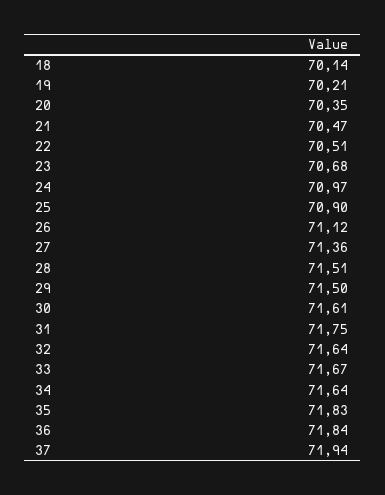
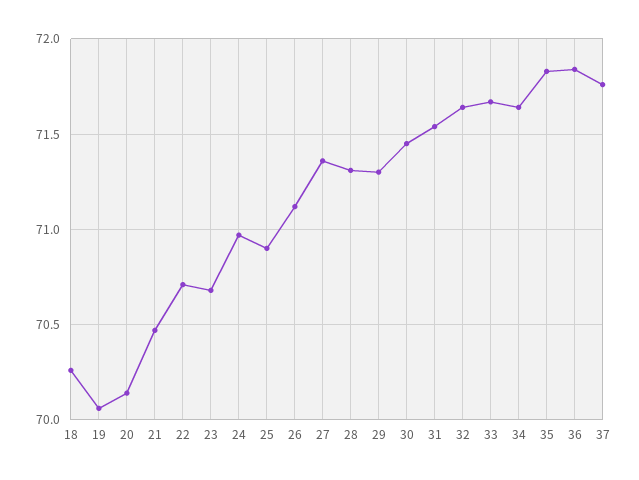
18: 70.14 -> 70.25
19: 70.21 -> 70.05
20: 70.35 -> 70.15
22: 70.51 -> 70.7
28: 71.51 -> 71.3
29: 71.5 -> 71.3
30: 71.61 -> 71.45
31: 71.75 -> 71.55
37: 71.94 -> 71.75

